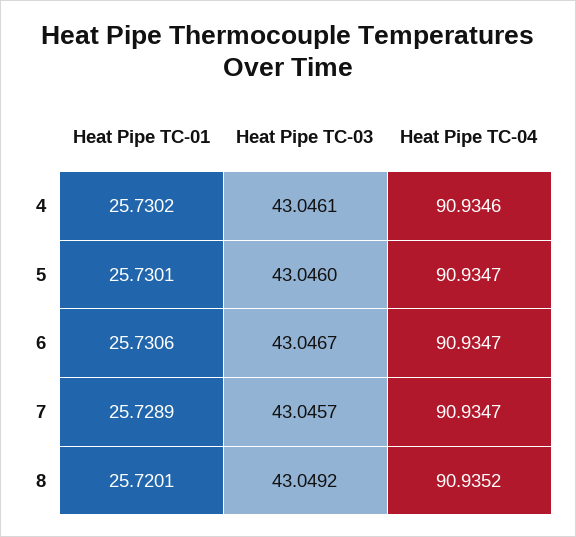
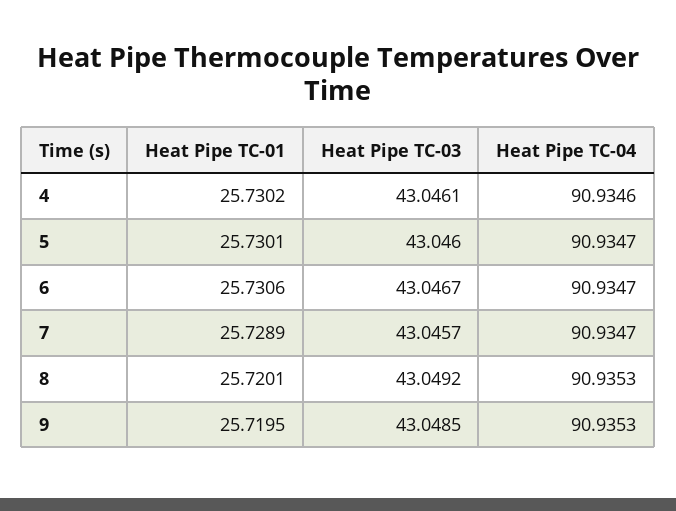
Heat Pipe TC-04, 8: 90.9352 -> 90.9353
Heat Pipe TC-01, 9: none -> 25.7195
Heat Pipe TC-03, 9: none -> 43.0485
Heat Pipe TC-04, 9: none -> 90.9353

